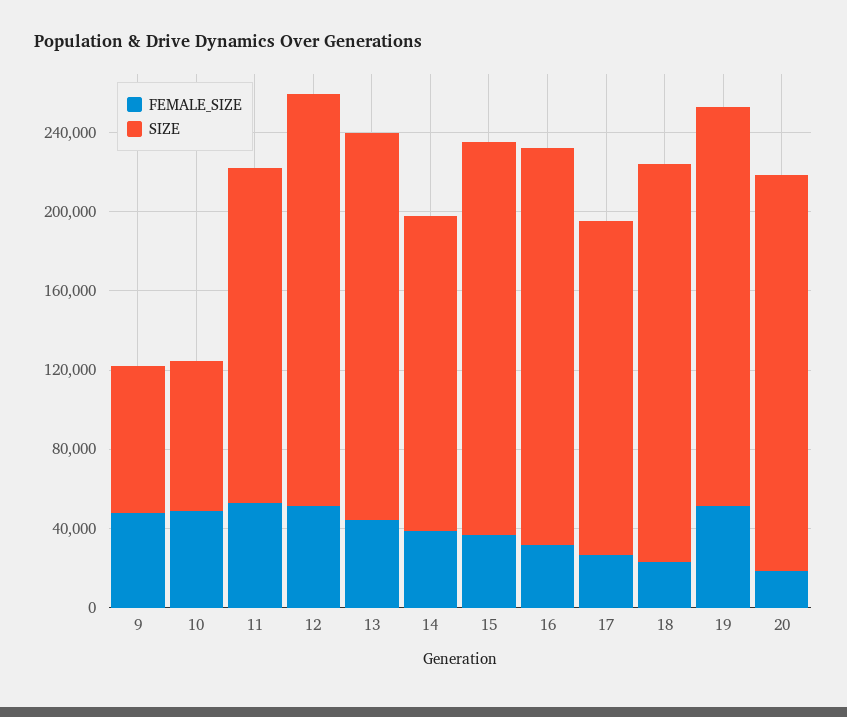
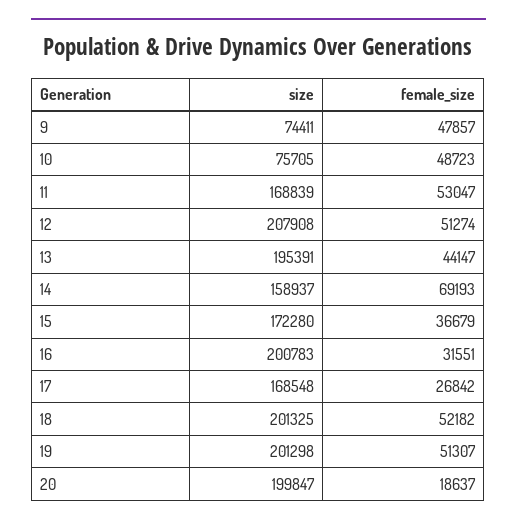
FEMALE_SIZE, 14: 40000 -> 69193
SIZE, 15: 200000 -> 172280
FEMALE_SIZE, 18: 20000 -> 52182

